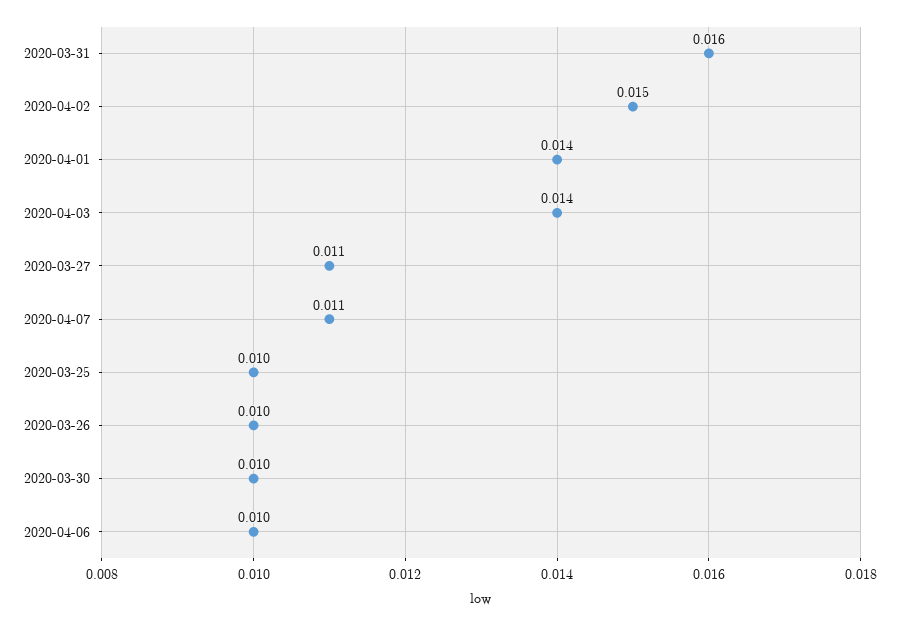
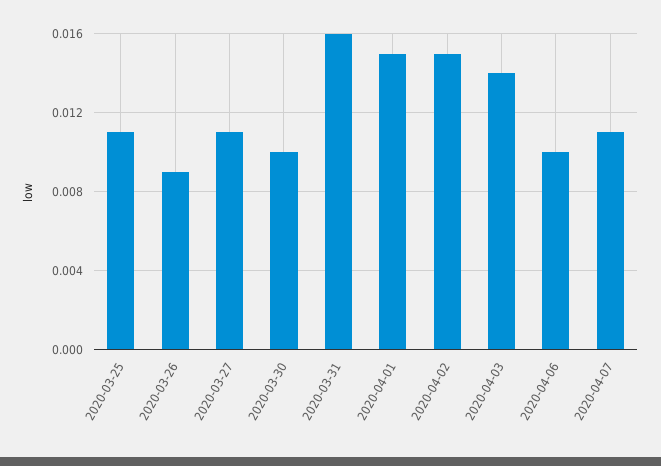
2020-04-01: 0.014 -> 0.015
2020-03-25: 0.01 -> 0.011
2020-03-26: 0.01 -> 0.009

